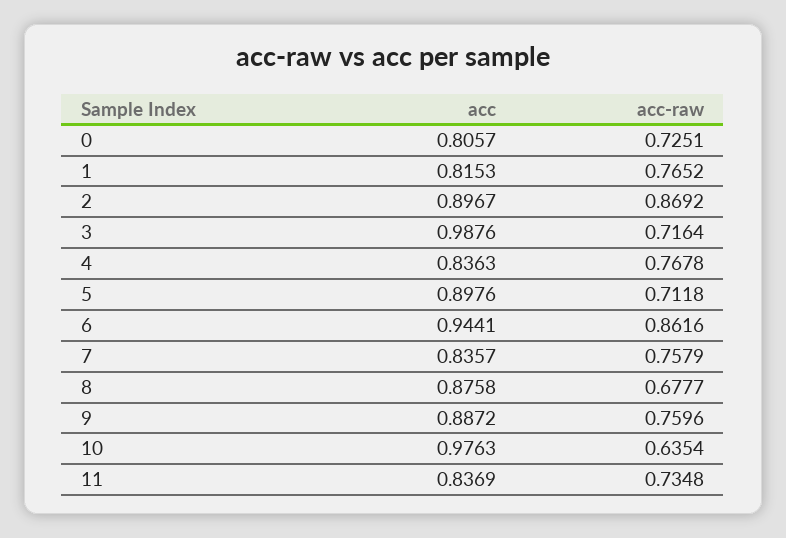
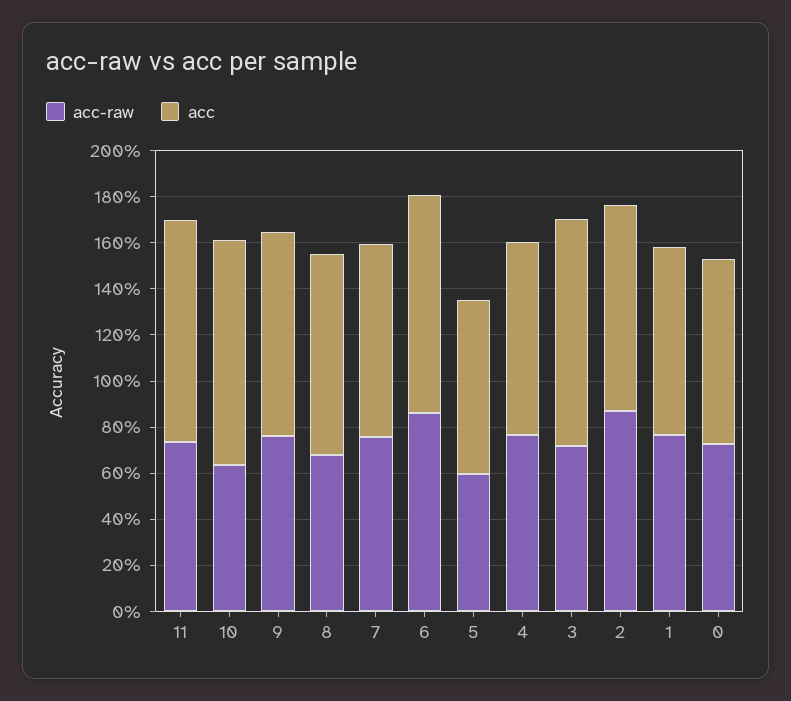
acc, 5: 0.8976 -> 0.75
acc-raw, 5: 0.7118 -> 0.6
acc, 11: 0.8369 -> 0.95

